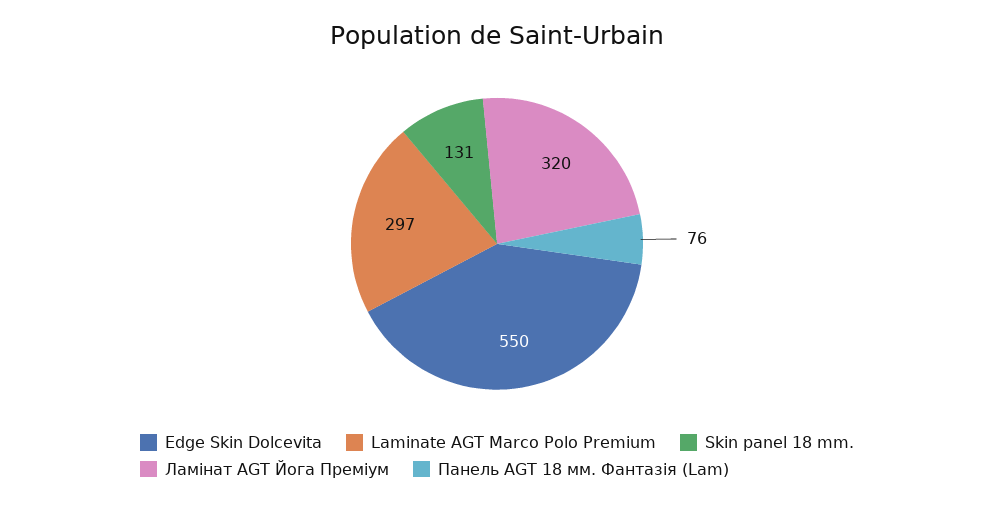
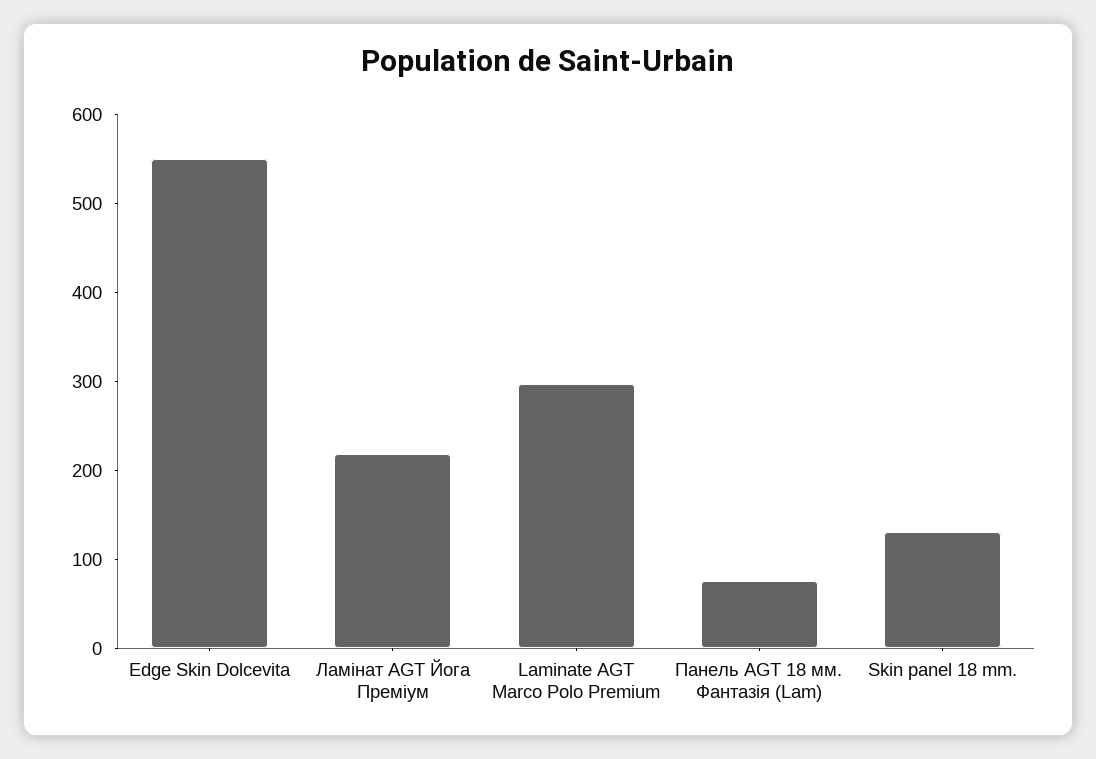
Ламінат AGT Йога Преміум: 320 -> 220

